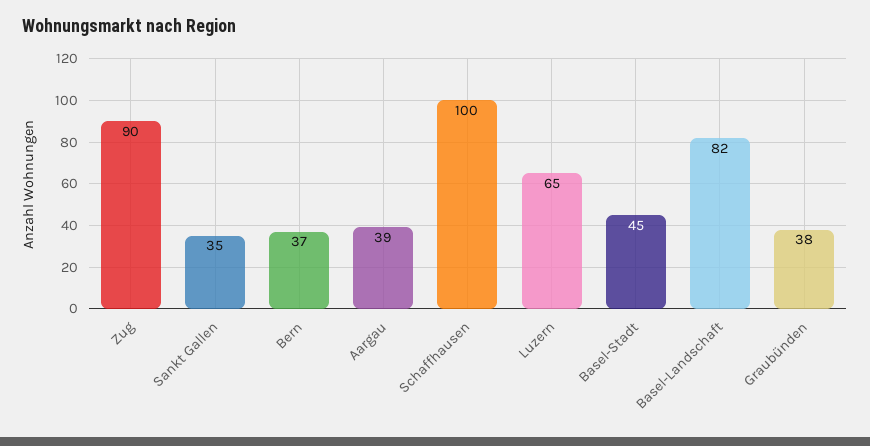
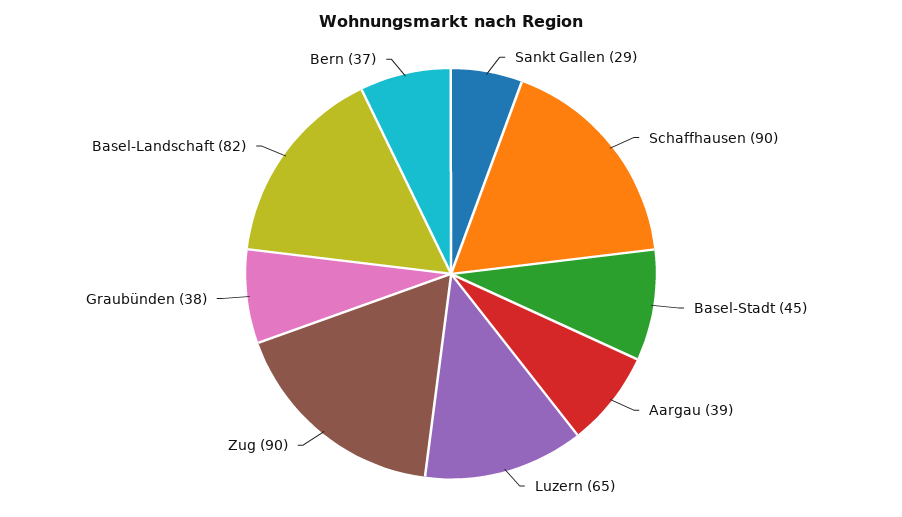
Sankt Gallen: 35 -> 29
Schaffhausen: 100 -> 90

